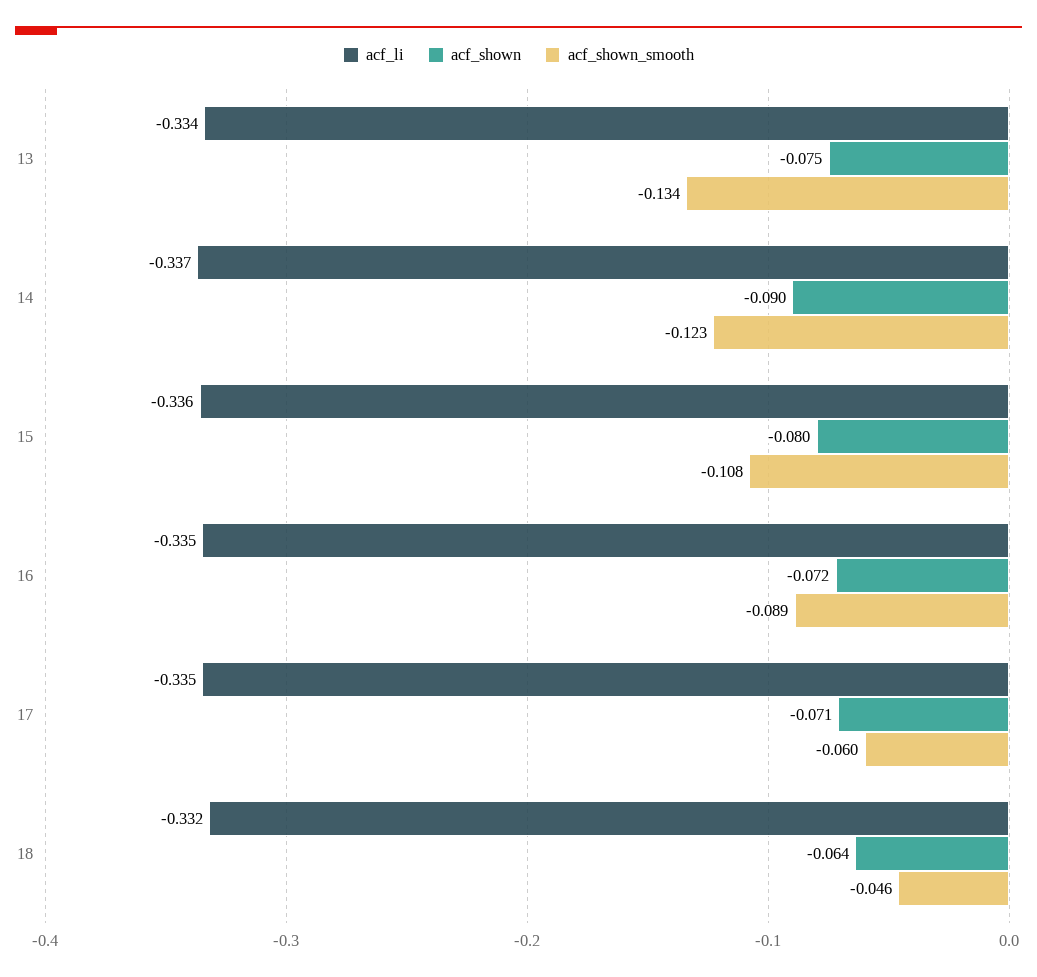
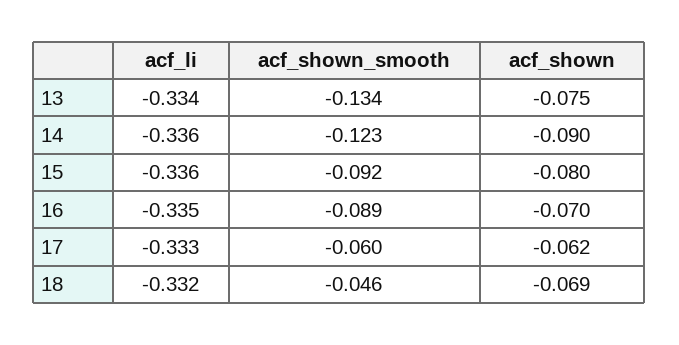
acf_li, 14: -0.337 -> -0.336
acf_shown_smooth, 15: -0.108 -> -0.092
acf_shown, 16: -0.072 -> -0.07
acf_li, 17: -0.335 -> -0.333
acf_shown, 17: -0.071 -> -0.062
acf_shown, 18: -0.064 -> -0.069

